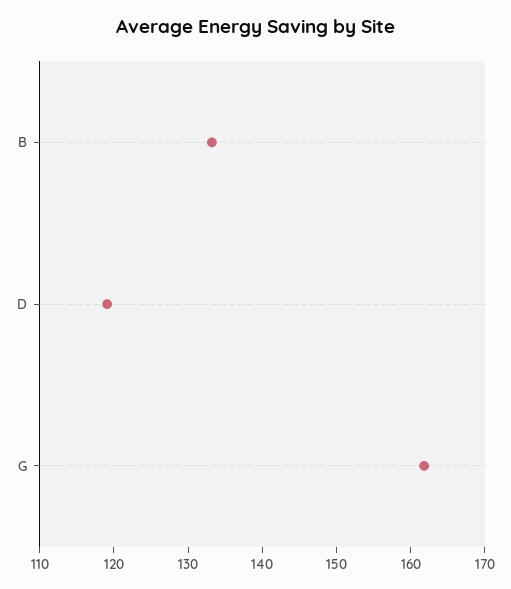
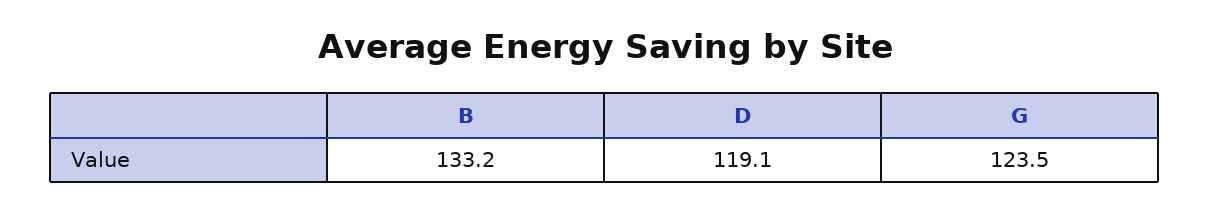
G: 162 -> 123.5

